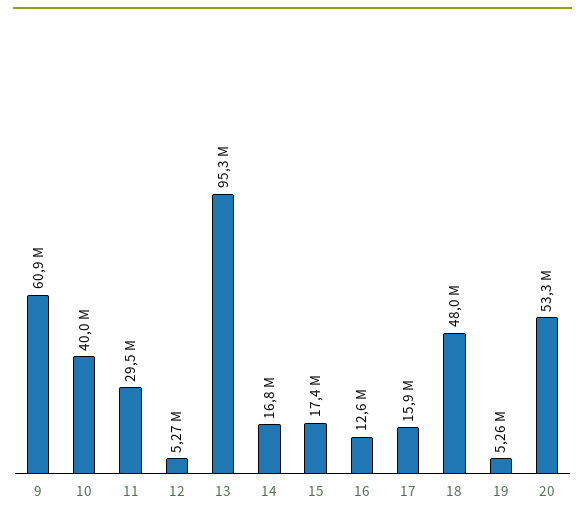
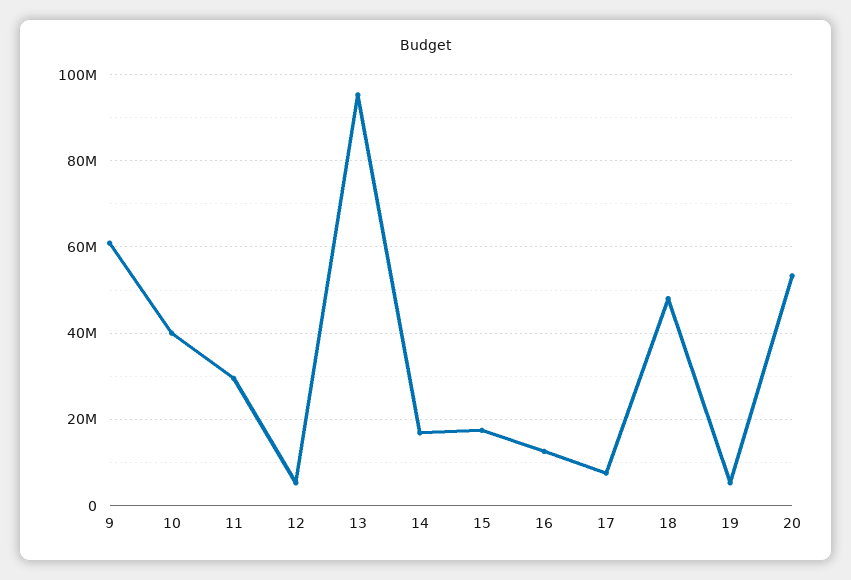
17: 15900000 -> 8000000

